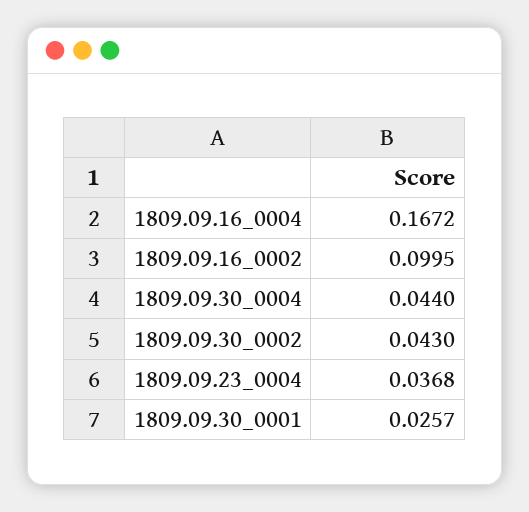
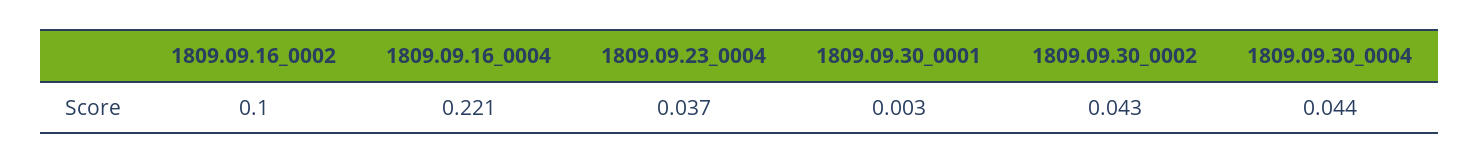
1809.09.16_0004: 0.1672 -> 0.221
1809.09.30_0001: 0.0257 -> 0.003

